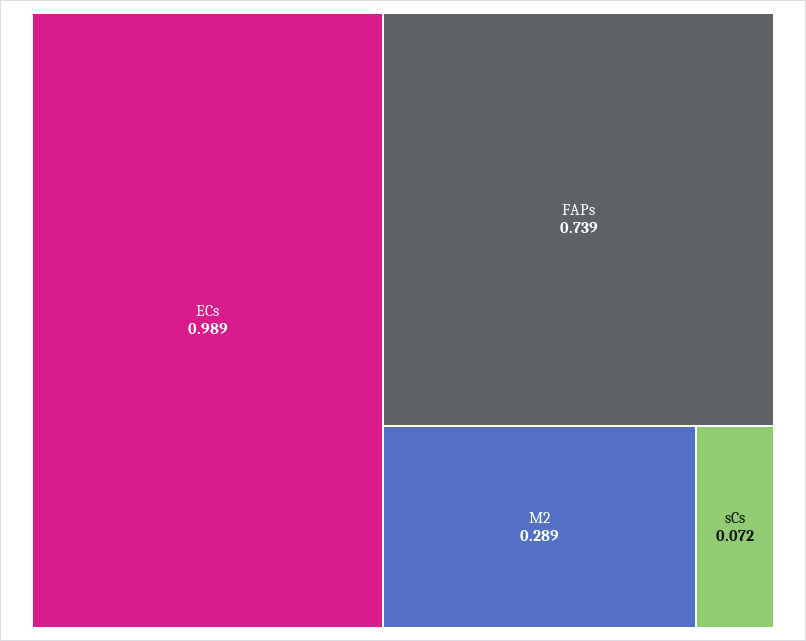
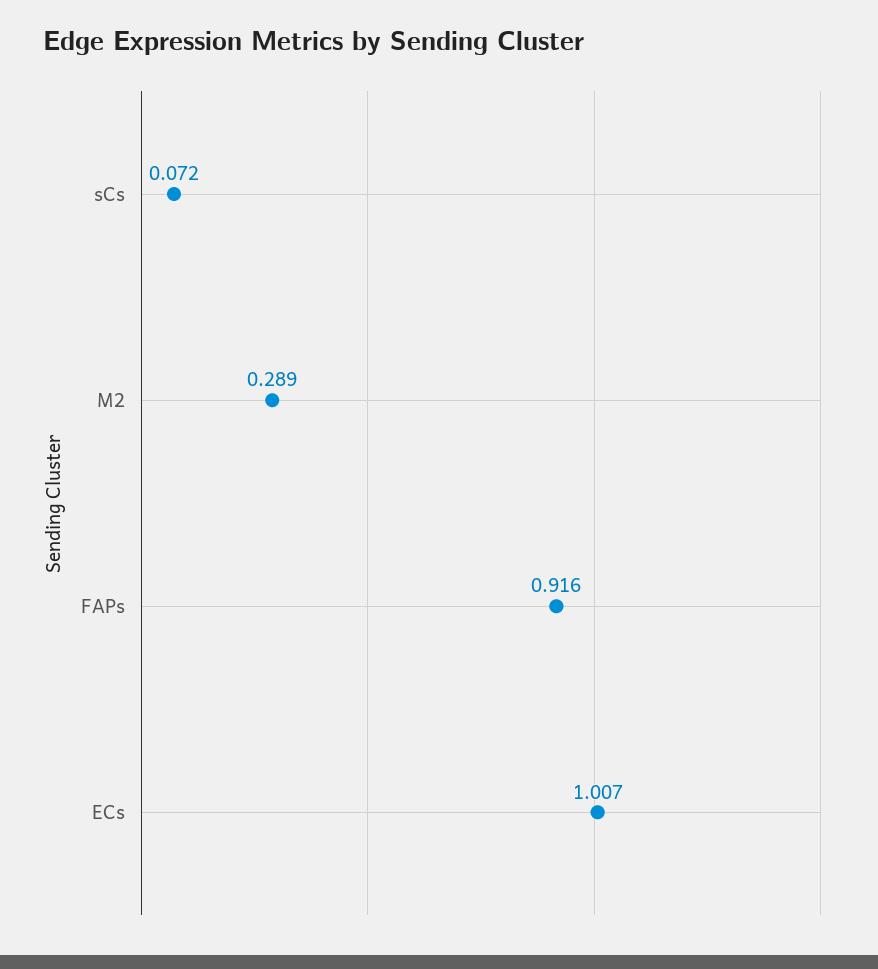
ECs: 0.989 -> 1.007
FAPs: 0.739 -> 0.916

